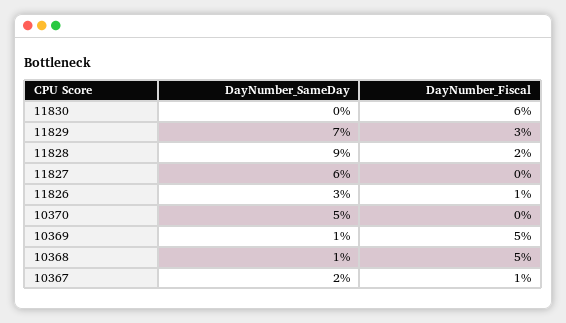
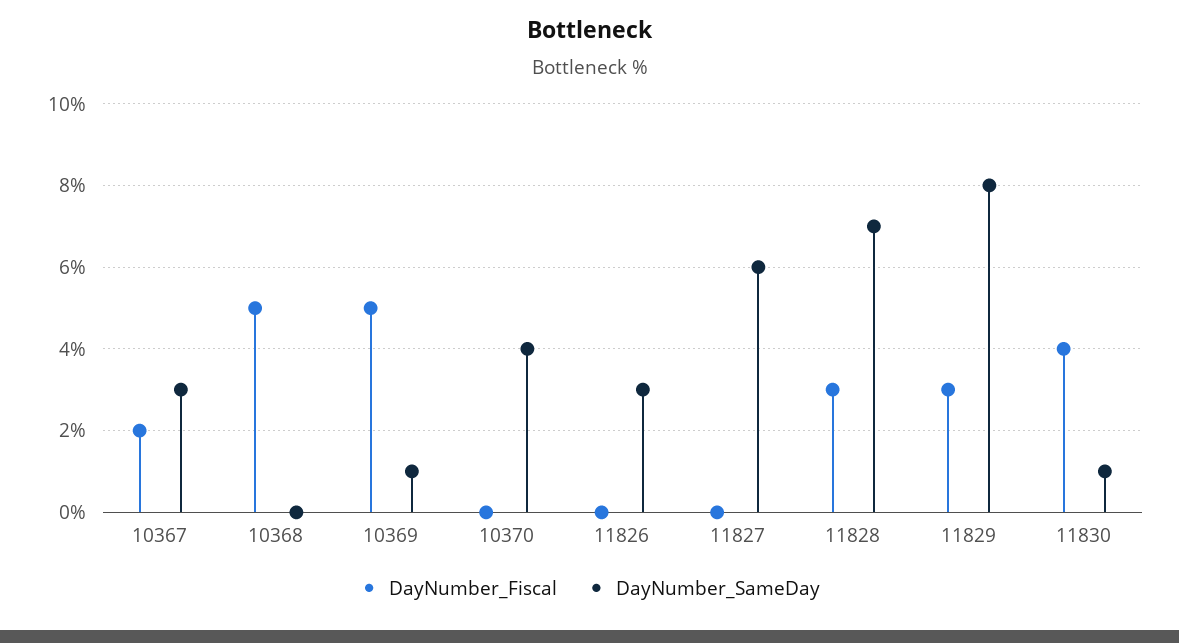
DayNumber_SameDay, 11830: 0 -> 1
DayNumber_Fiscal, 11830: 6 -> 4
DayNumber_SameDay, 11829: 7 -> 8
DayNumber_SameDay, 11828: 9 -> 7
DayNumber_Fiscal, 11828: 2 -> 3
DayNumber_Fiscal, 11826: 1 -> 0
DayNumber_SameDay, 10370: 5 -> 4
DayNumber_SameDay, 10368: 1 -> 0
DayNumber_SameDay, 10367: 2 -> 3
DayNumber_Fiscal, 10367: 1 -> 2

